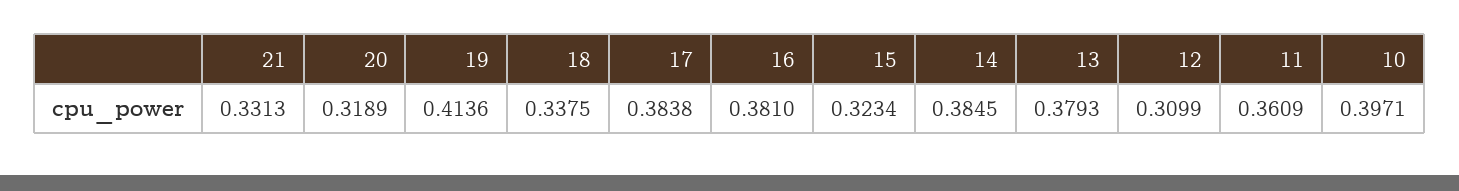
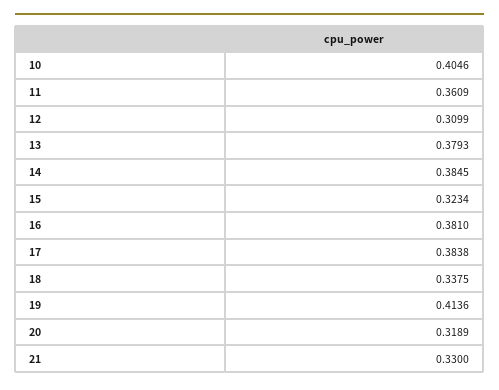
21: 0.3313 -> 0.33
10: 0.3971 -> 0.4046

